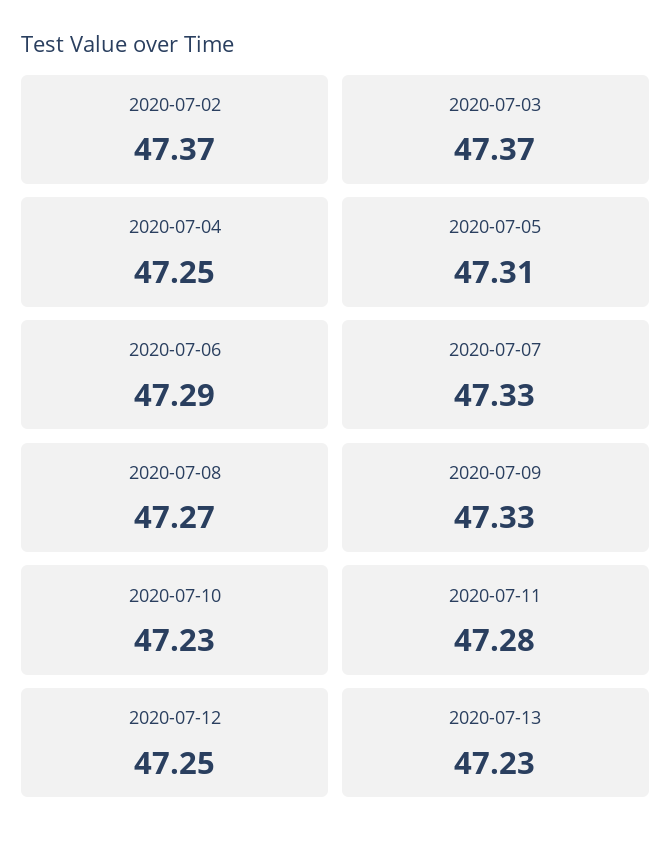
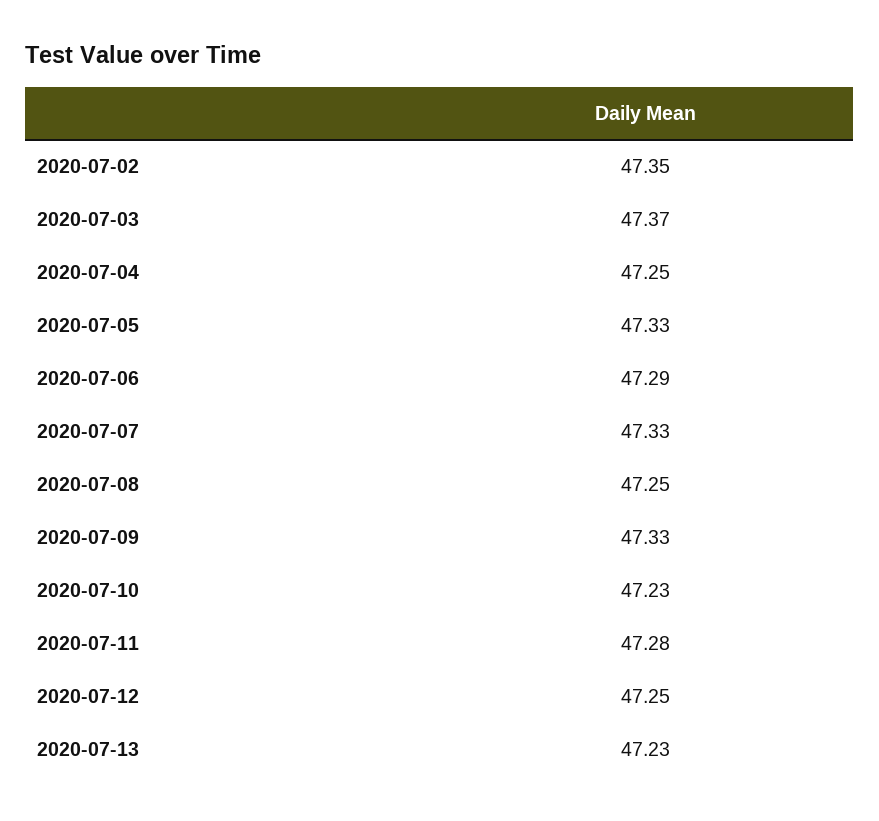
2020-07-02: 47.37 -> 47.35
2020-07-05: 47.31 -> 47.33
2020-07-08: 47.27 -> 47.25

